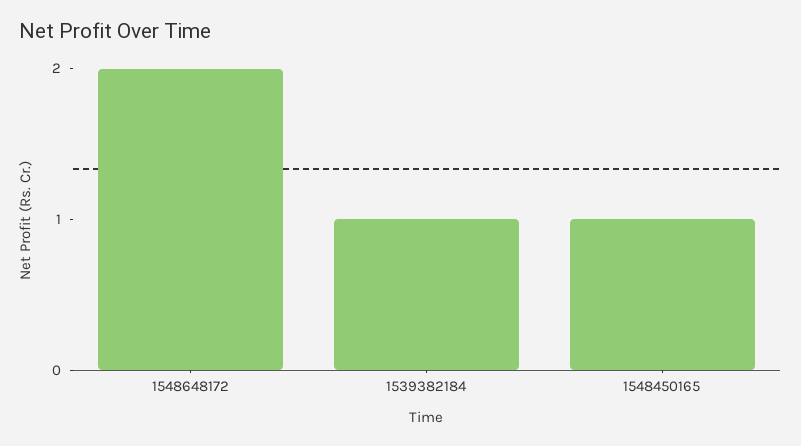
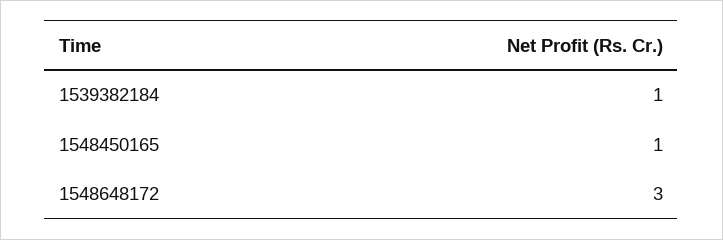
1548648172: 2 -> 3

